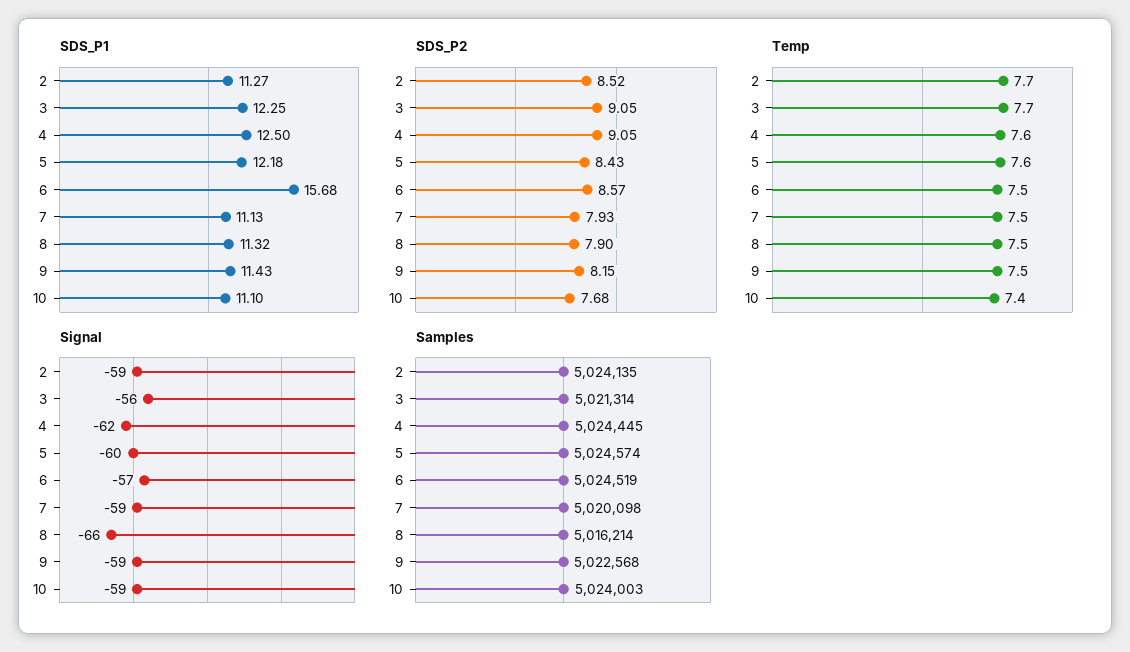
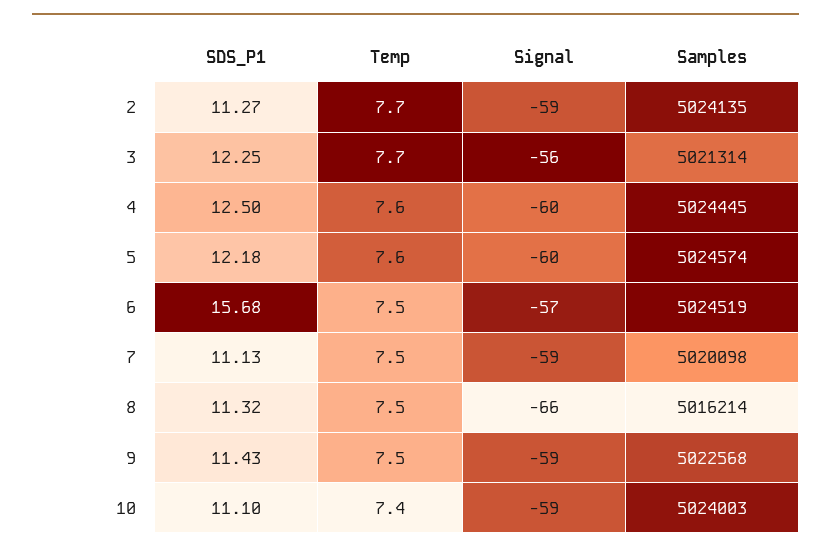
SDS_P2, 2: 8.52 -> none
SDS_P2, 3: 9.05 -> none
SDS_P2, 4: 9.05 -> none
SDS_P2, 5: 8.43 -> none
SDS_P2, 6: 8.57 -> none
SDS_P2, 7: 7.93 -> none
SDS_P2, 8: 7.9 -> none
SDS_P2, 9: 8.15 -> none
SDS_P2, 10: 7.68 -> none
Signal, 4: -62 -> -60

